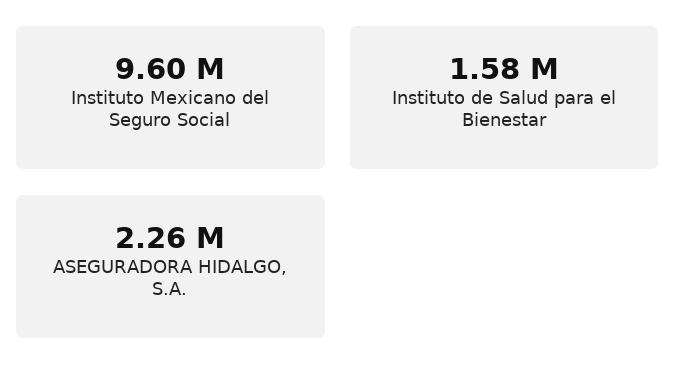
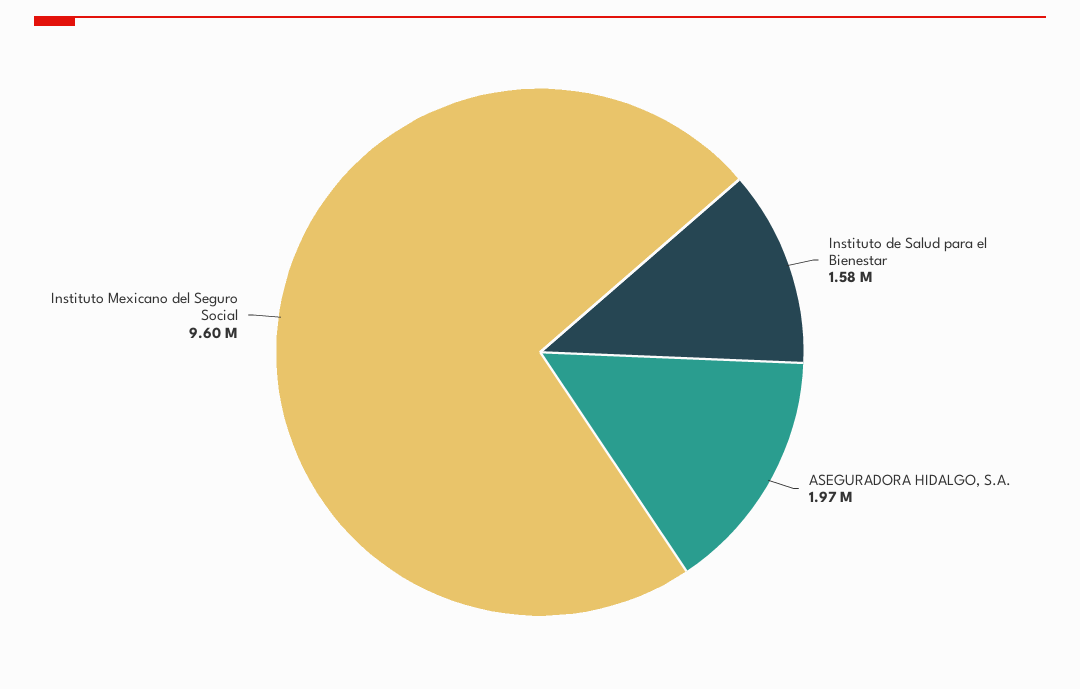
ASEGURADORA HIDALGO, S.A.: 2260000 -> 1970000

